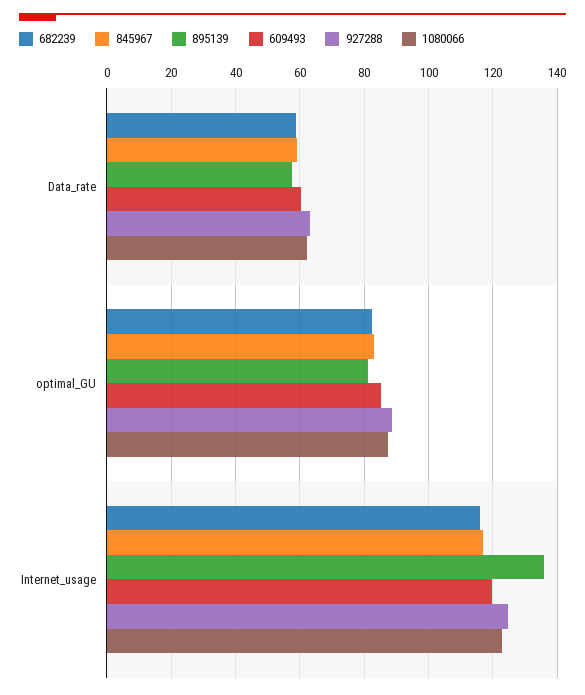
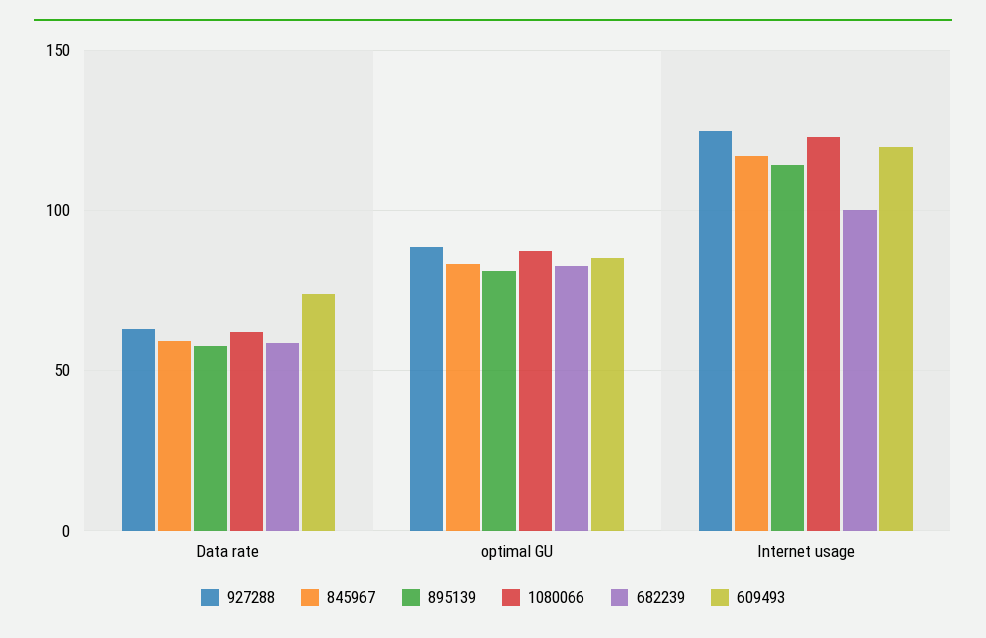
609493, Data_rate: 60 -> 75
682239, Internet_usage: 116 -> 100
895139, Internet_usage: 136 -> 115

